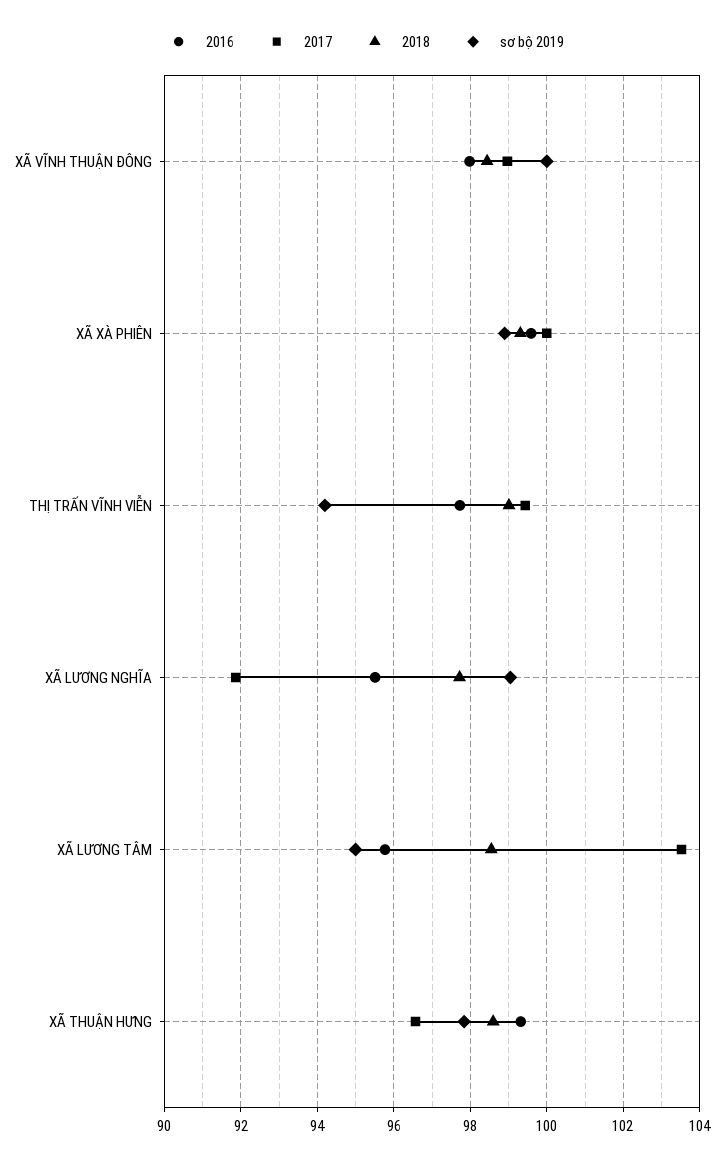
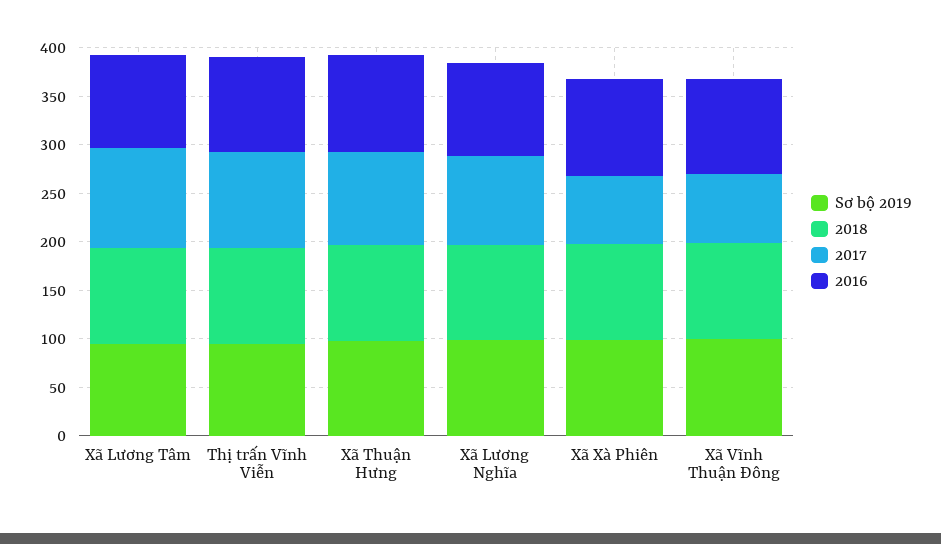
2017, XÃ VĨNH THUẬN ĐÔNG: 99 -> 70
2017, XÃ XÀ PHIÊN: 100 -> 70

